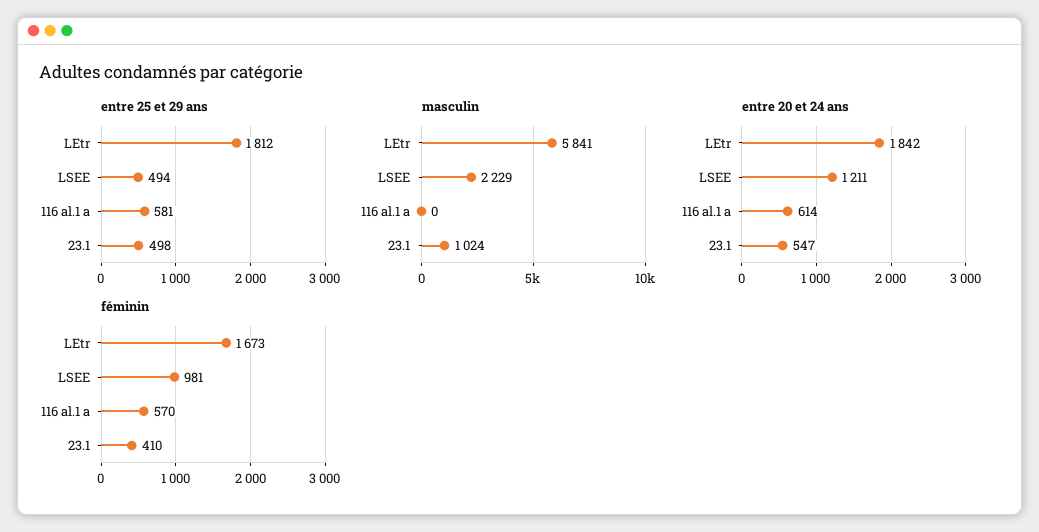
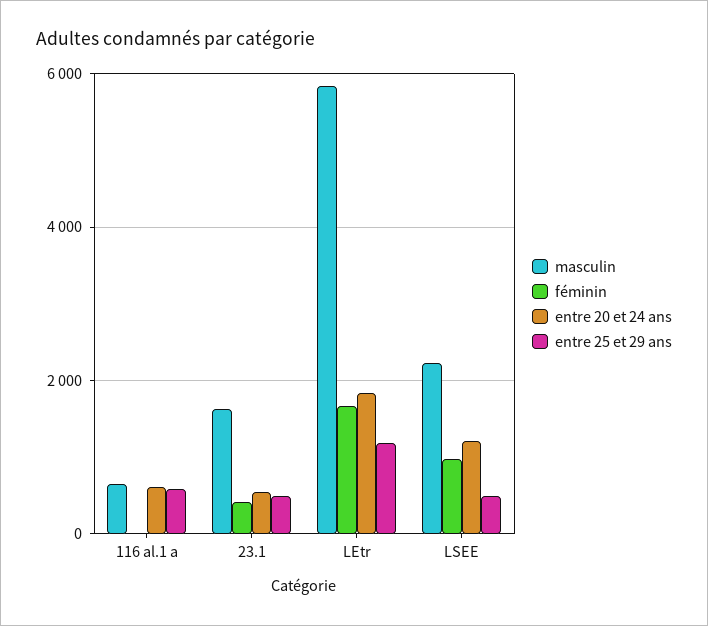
entre 25 et 29 ans, LEtr: 1812 -> 1200
masculin, 116 al.1 a: 0 -> 600
masculin, 23.1: 1024 -> 1600
féminin, 116 al.1 a: 570 -> 0

